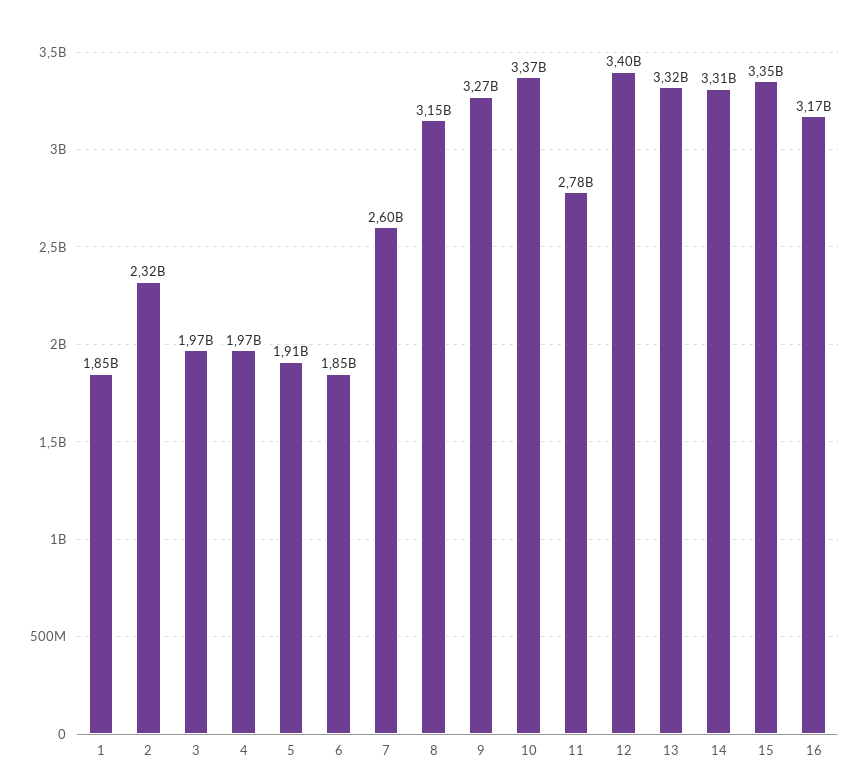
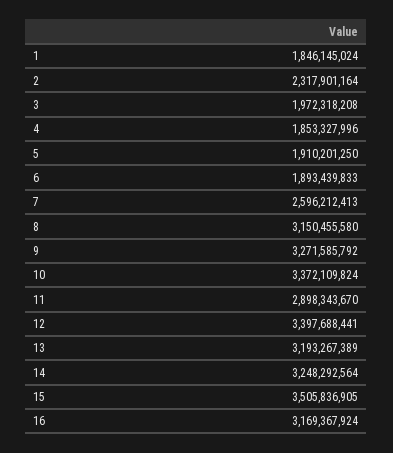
4: 1970000000 -> 1853327996
6: 1850000000 -> 1893439833
11: 2780000000 -> 2898343670
13: 3320000000 -> 3193267389
14: 3310000000 -> 3248292564
15: 3350000000 -> 3505836905

